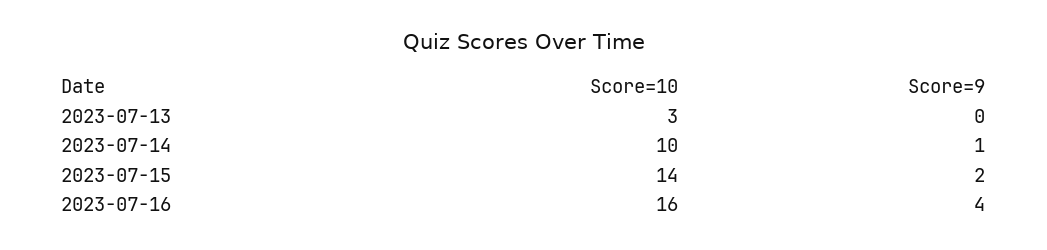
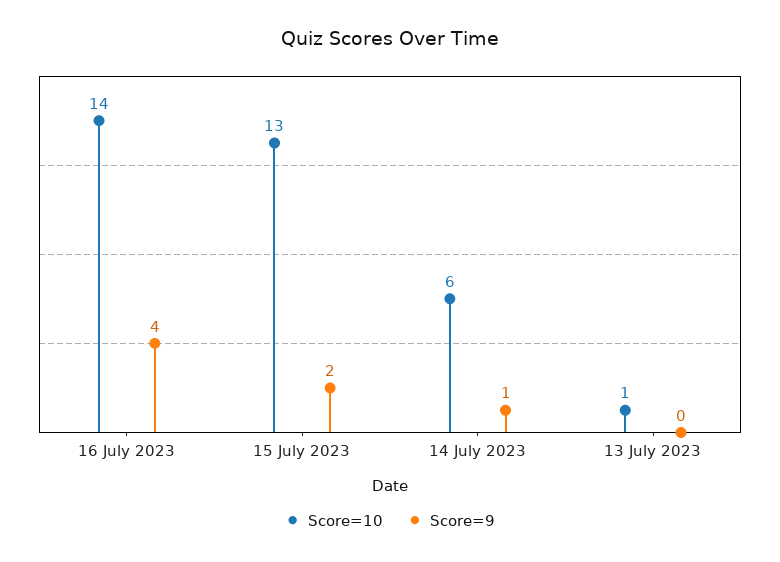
Score=10, 2023-07-13: 3 -> 1
Score=10, 2023-07-14: 10 -> 6
Score=10, 2023-07-15: 14 -> 13
Score=10, 2023-07-16: 16 -> 14

